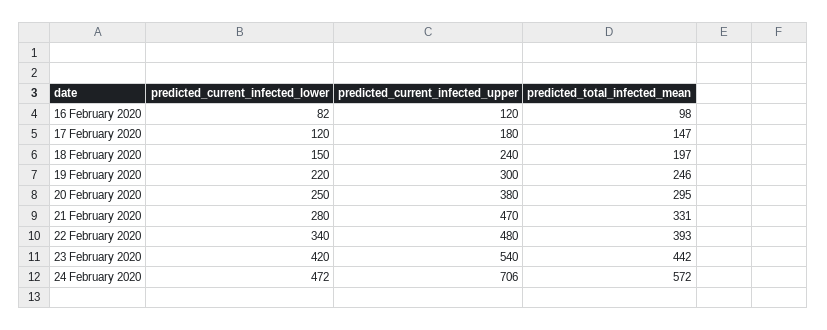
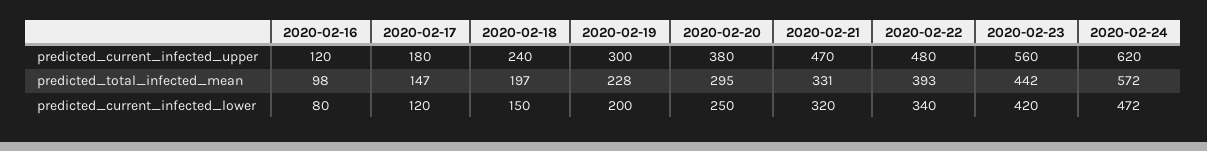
predicted_current_infected_lower, 16 February 2020: 82 -> 80
predicted_current_infected_lower, 19 February 2020: 220 -> 200
predicted_total_infected_mean, 19 February 2020: 246 -> 228
predicted_current_infected_lower, 21 February 2020: 280 -> 320
predicted_current_infected_upper, 23 February 2020: 540 -> 560
predicted_current_infected_upper, 24 February 2020: 706 -> 620

